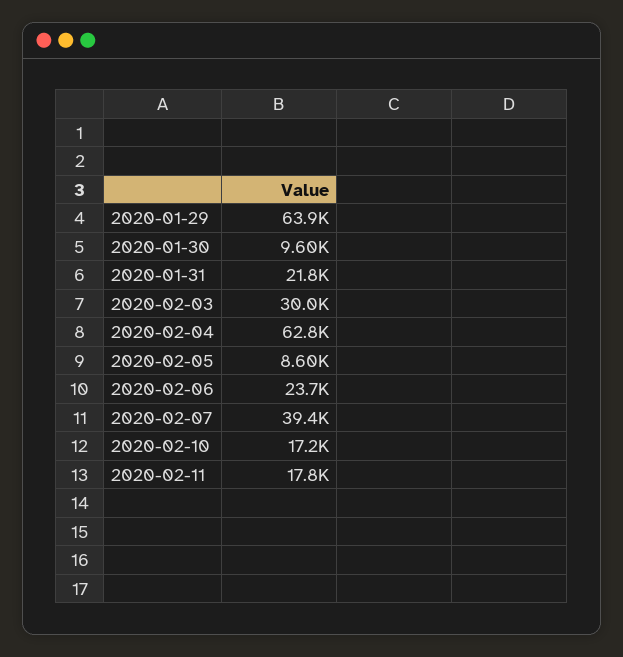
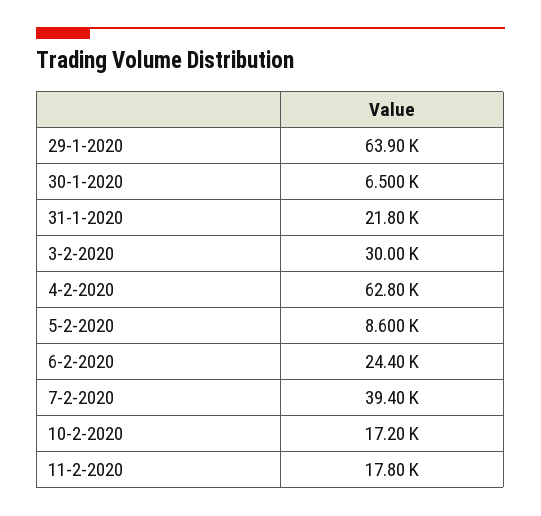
2020-01-30: 9600 -> 6500
2020-02-06: 23700 -> 24400

